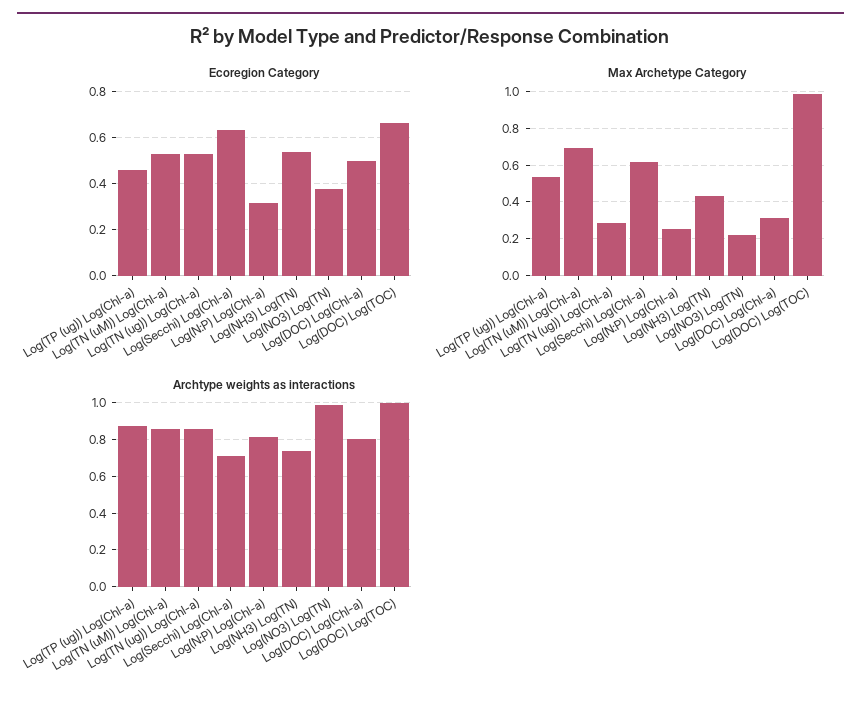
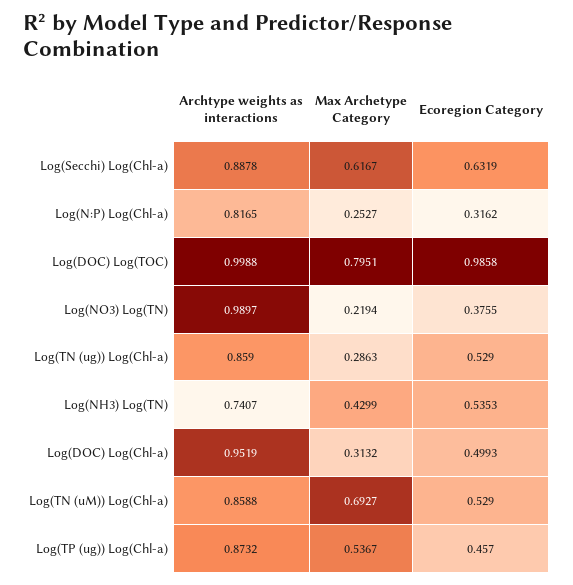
Ecoregion Category, Log(DOC) Log(TOC): 0.65 -> 0.9858
Max Archetype Category, Log(DOC) Log(TOC): 1 -> 0.7951
Archtype weights as interactions, Log(Secchi) Log(Chl-a): 0.7 -> 0.8878
Archtype weights as interactions, Log(DOC) Log(Chl-a): 0.8 -> 0.9519

